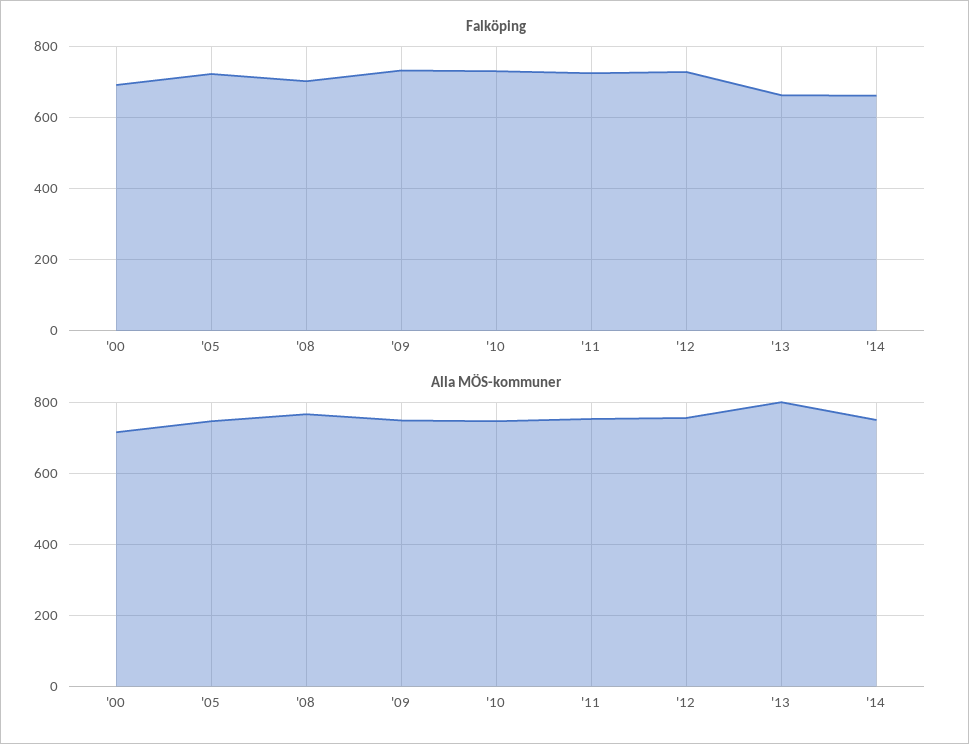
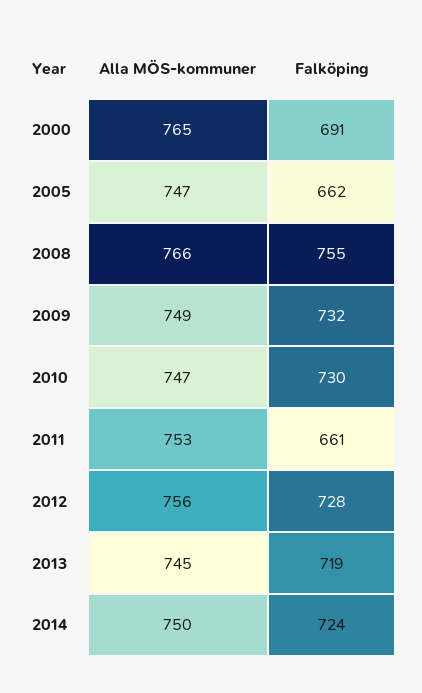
Falköping, '05: 720 -> 662
Falköping, '08: 700 -> 755
Falköping, '11: 720 -> 661
Falköping, '13: 660 -> 719
Falköping, '14: 660 -> 724
Alla MÖS-kommuner, '00: 720 -> 765
Alla MÖS-kommuner, '13: 800 -> 745

